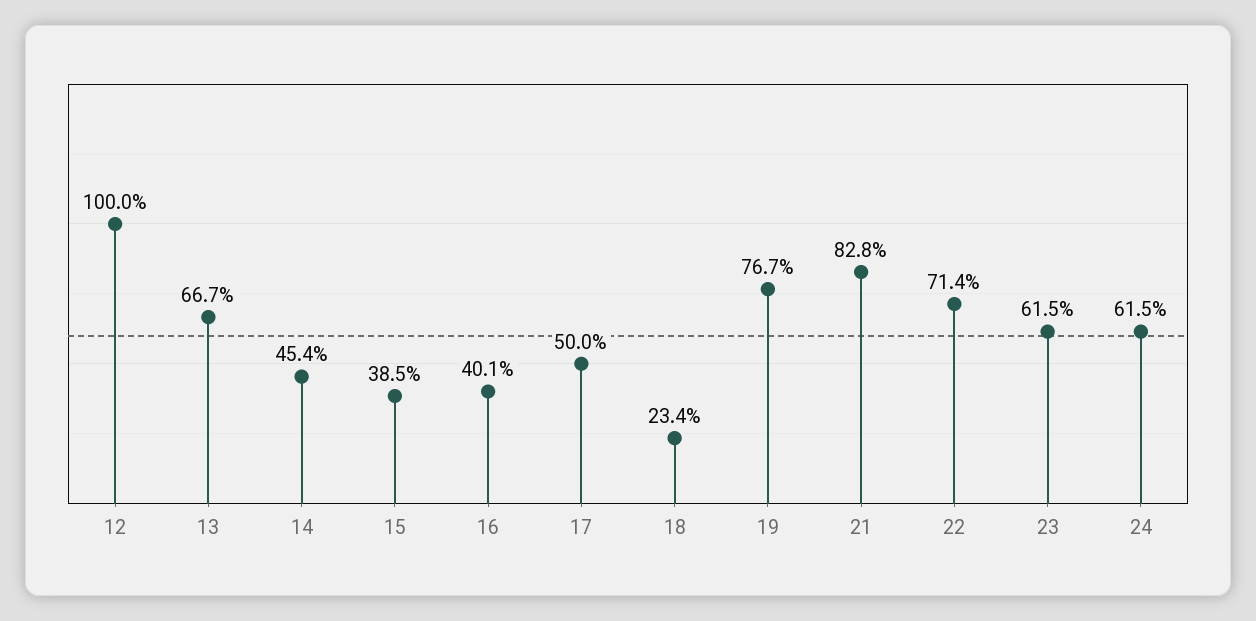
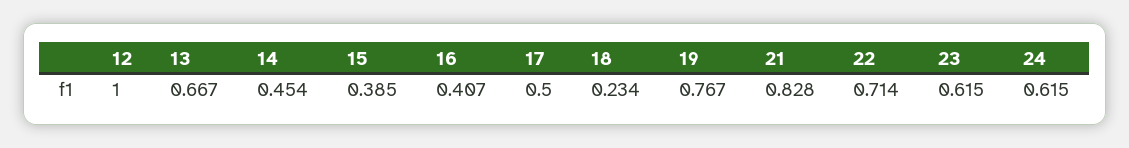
16: 0.401 -> 0.407

